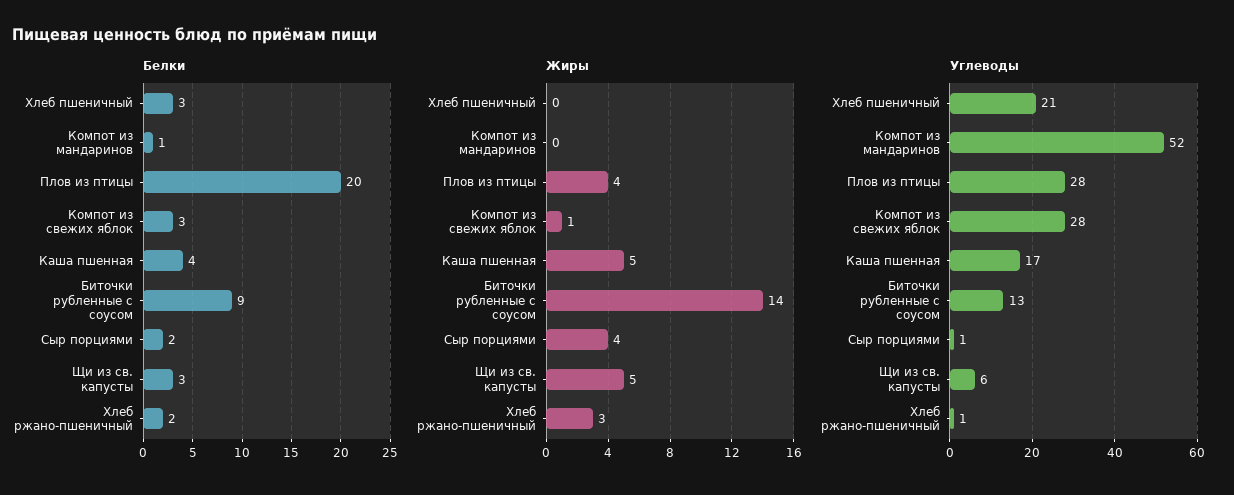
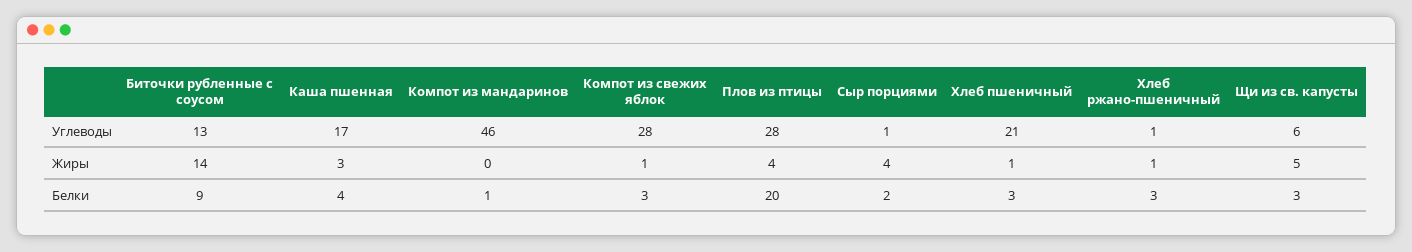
Белки, Хлеб ржано-пшеничный: 2 -> 3
Жиры, Хлеб пшеничный: 0 -> 1
Жиры, Каша пшенная: 5 -> 3
Жиры, Хлеб ржано-пшеничный: 3 -> 1
Углеводы, Компот из мандаринов: 52 -> 46

